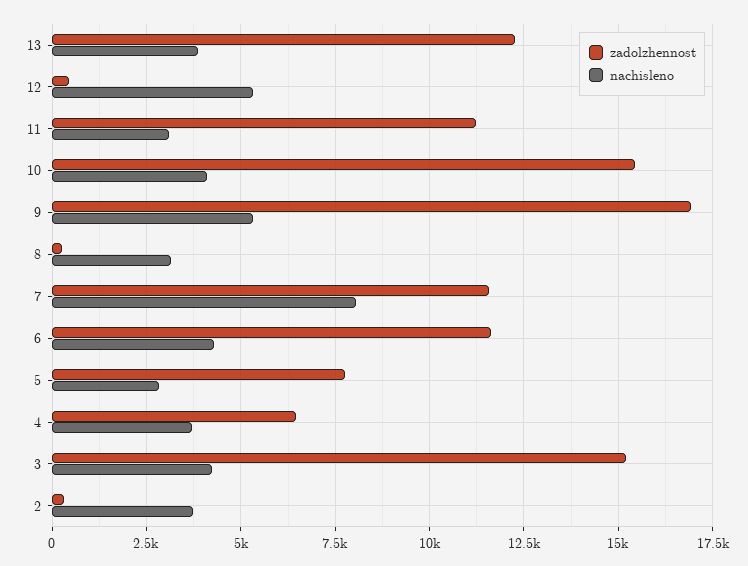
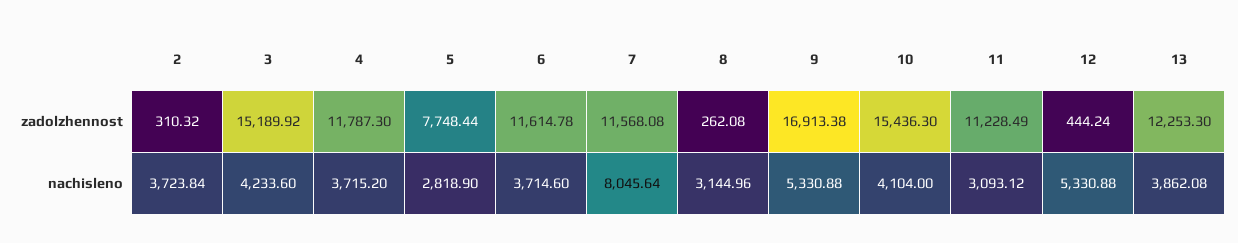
nachisleno, 6: 4250 -> 3714.6
zadolzhennost, 4: 6500 -> 11787.3

